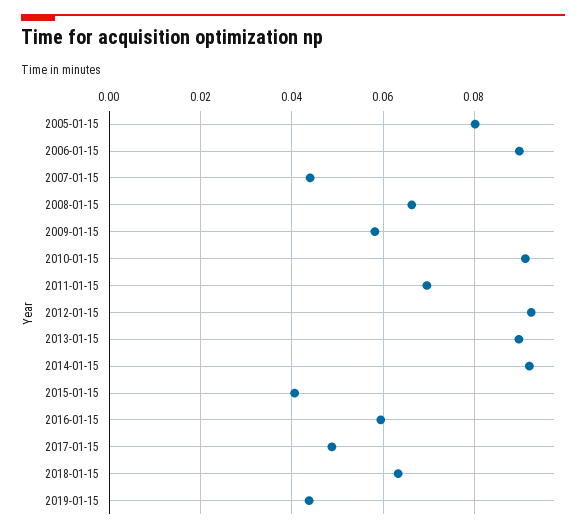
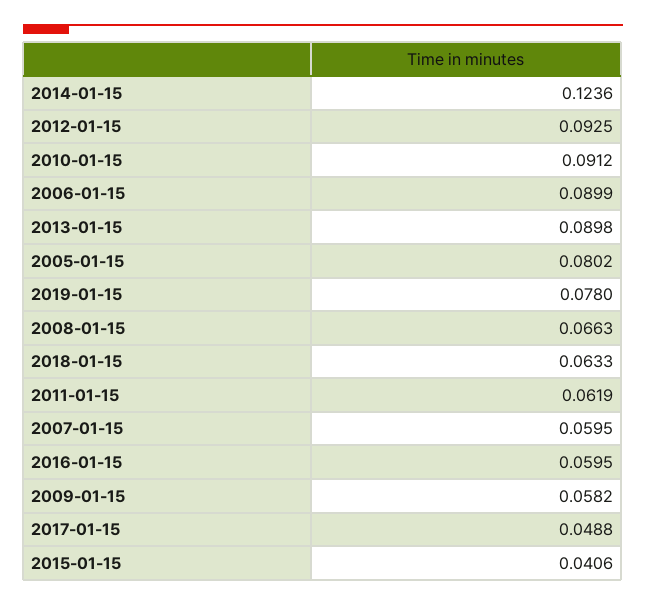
2007-01-15: 0.044 -> 0.0595
2011-01-15: 0.07 -> 0.0619
2014-01-15: 0.092 -> 0.1236
2019-01-15: 0.044 -> 0.078

